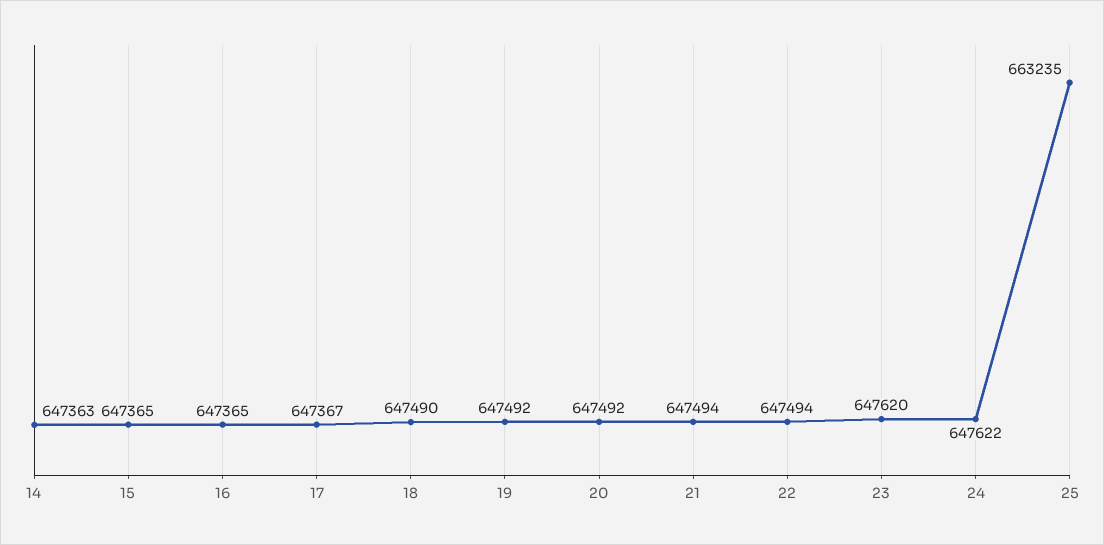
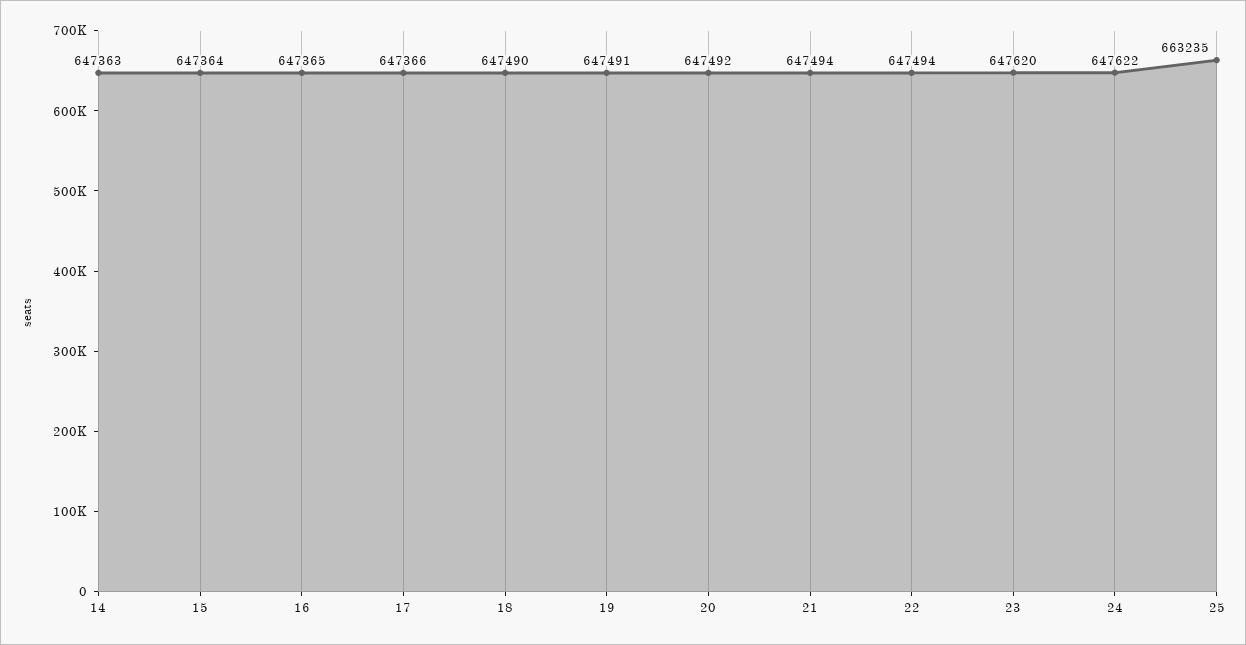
15: 647365 -> 647364
17: 647367 -> 647366
19: 647492 -> 647491

